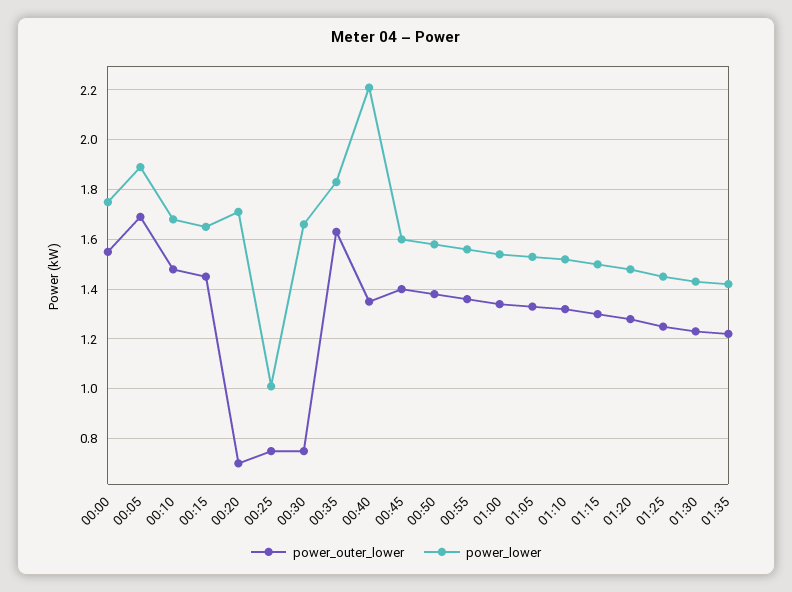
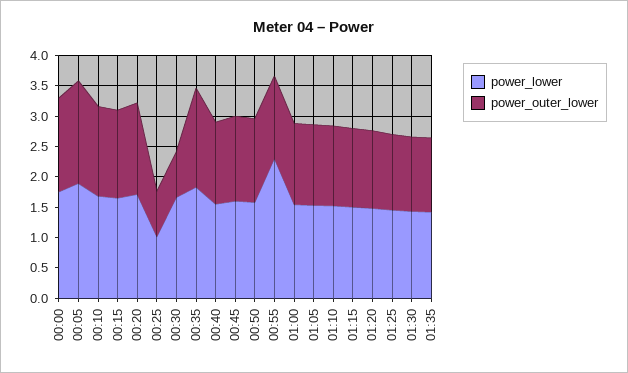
power_outer_lower, 00:20: 0.7 -> 1.5
power_lower, 00:40: 2.2 -> 1.5
power_lower, 00:55: 1.55 -> 2.25

